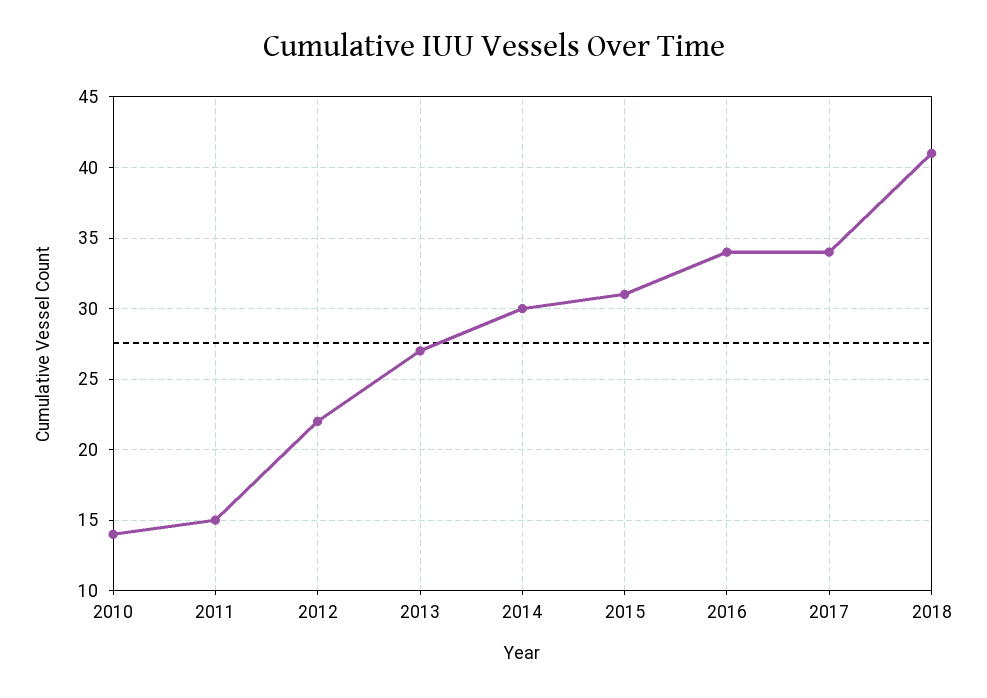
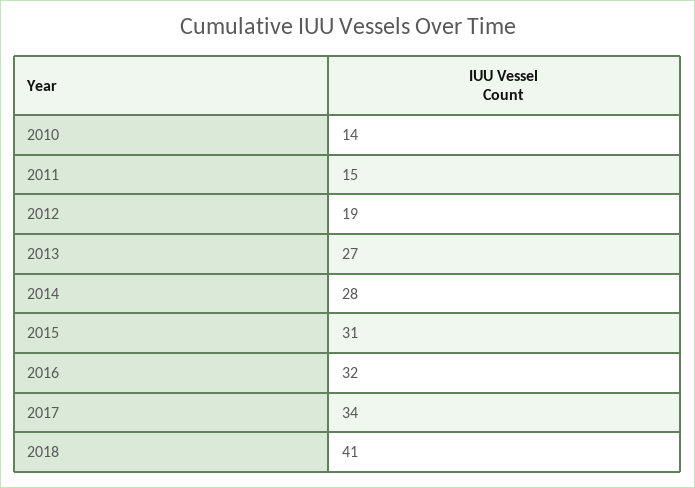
2012: 22 -> 19
2014: 30 -> 28
2016: 34 -> 32

